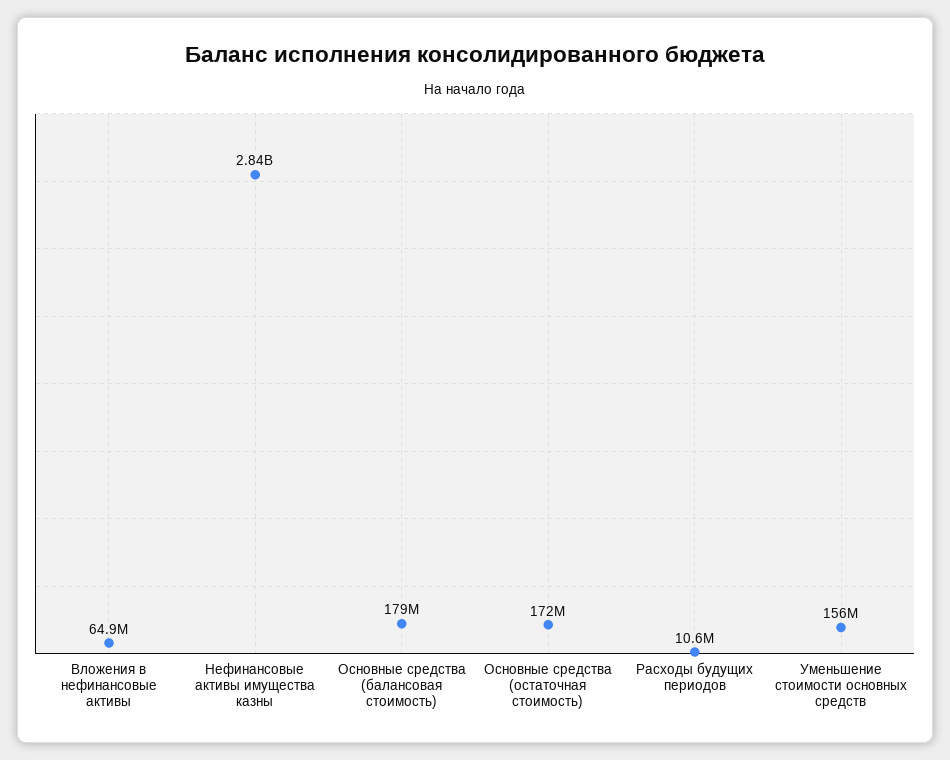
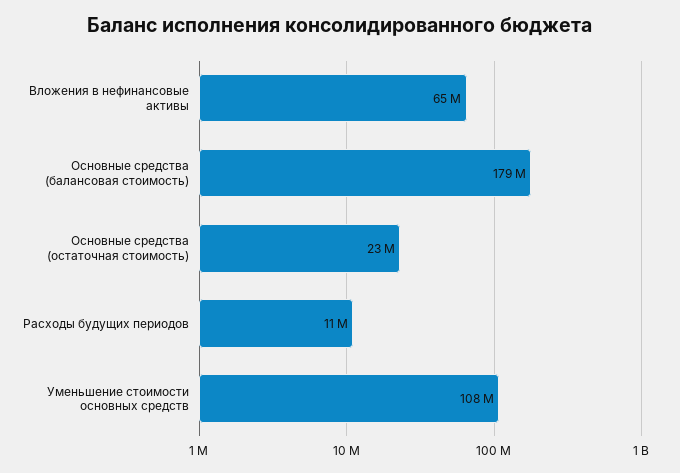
Нефинансовые активы имущества казны: 2840000000 -> none
Основные средства (остаточная стоимость): 172000000 -> 23000000
Уменьшение стоимости основных средств: 156000000 -> 108000000

